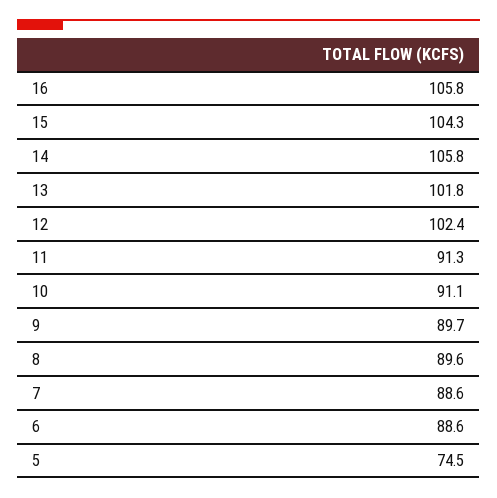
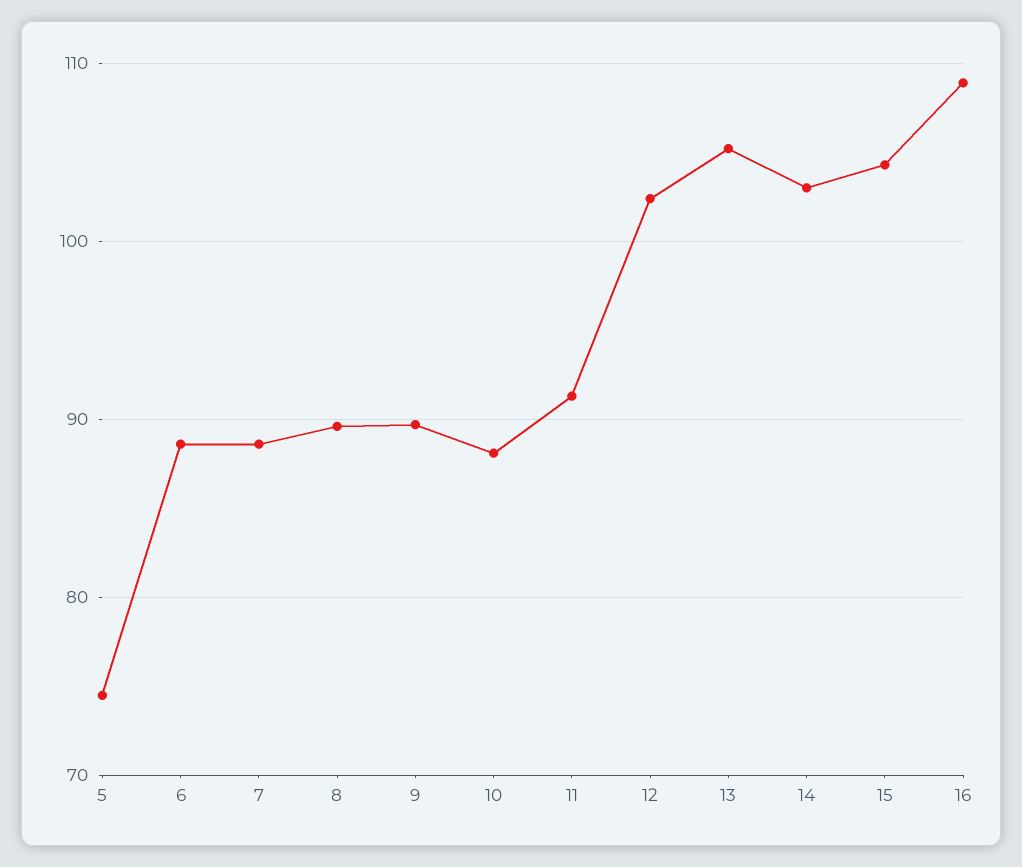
16: 105.8 -> 109
14: 105.8 -> 103
13: 101.8 -> 105
10: 91.1 -> 88

